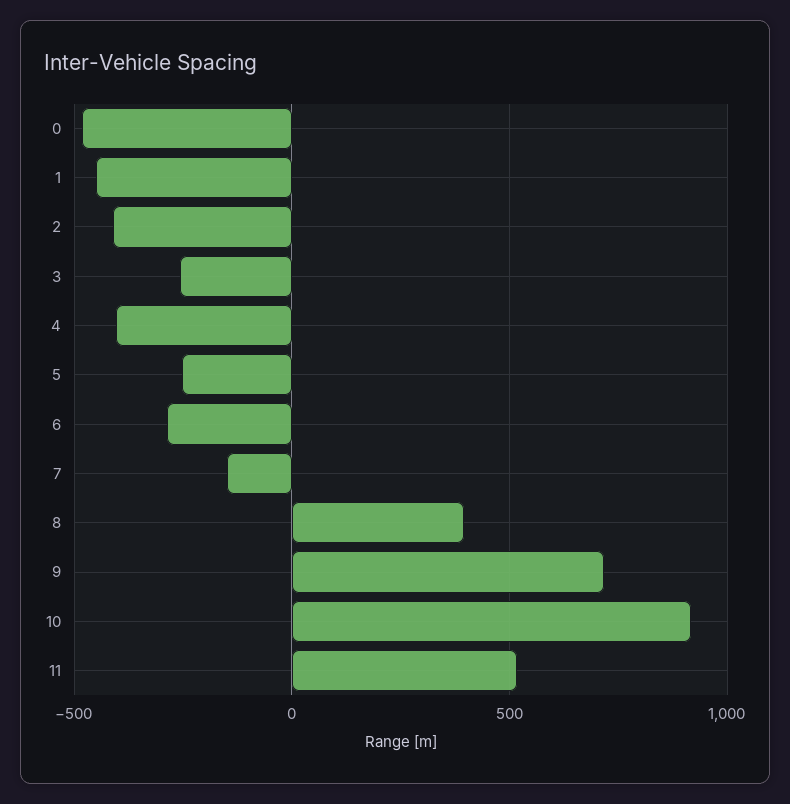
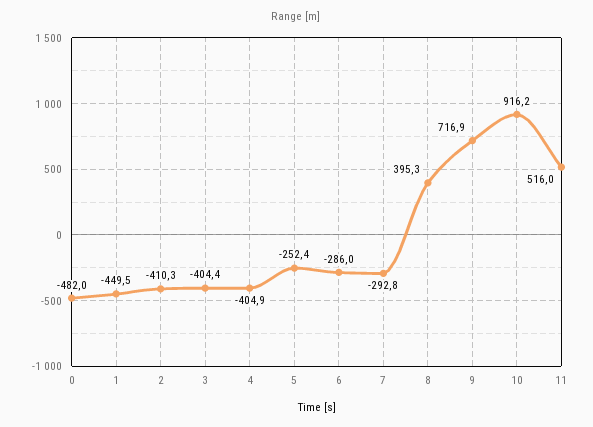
3: -250 -> -404.4
7: -150 -> -292.8

